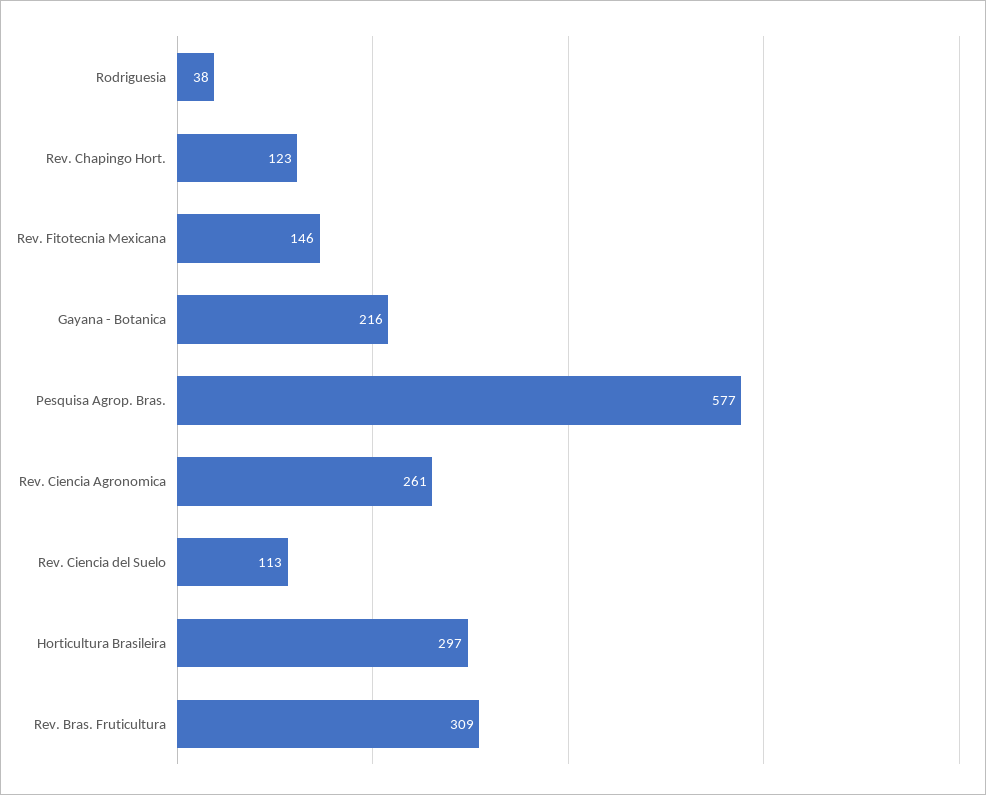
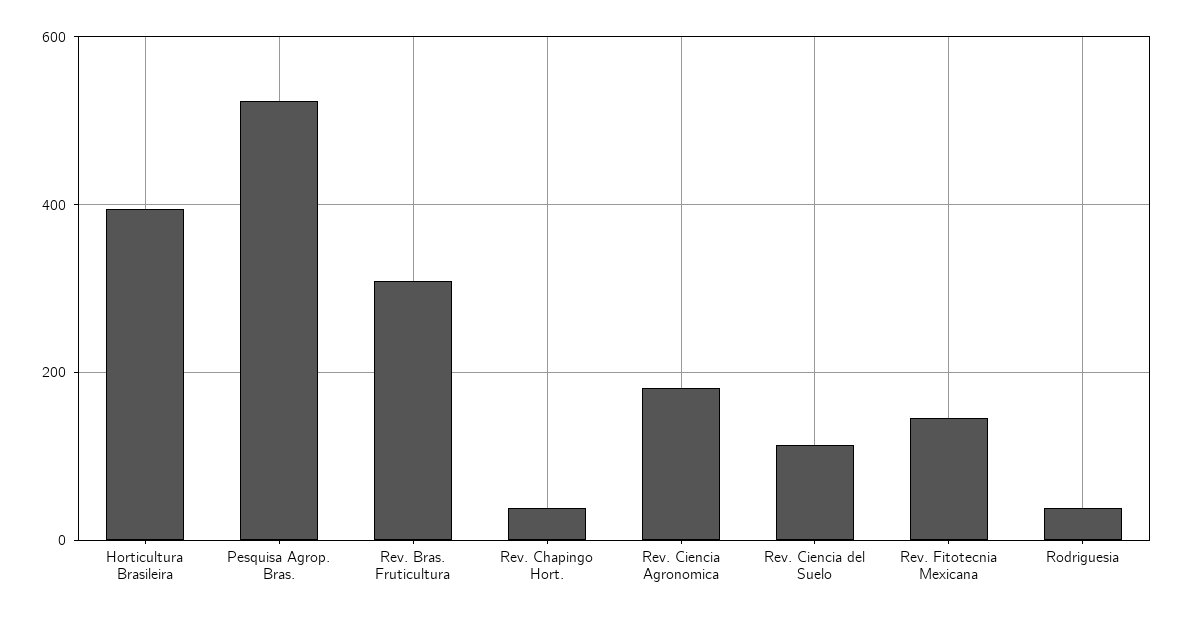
Rev. Chapingo Hort.: 123 -> 40
Gayana - Botanica: 216 -> none
Pesquisa Agrop. Bras.: 577 -> 520
Rev. Ciencia Agronomica: 261 -> 180
Horticultura Brasileira: 297 -> 400

